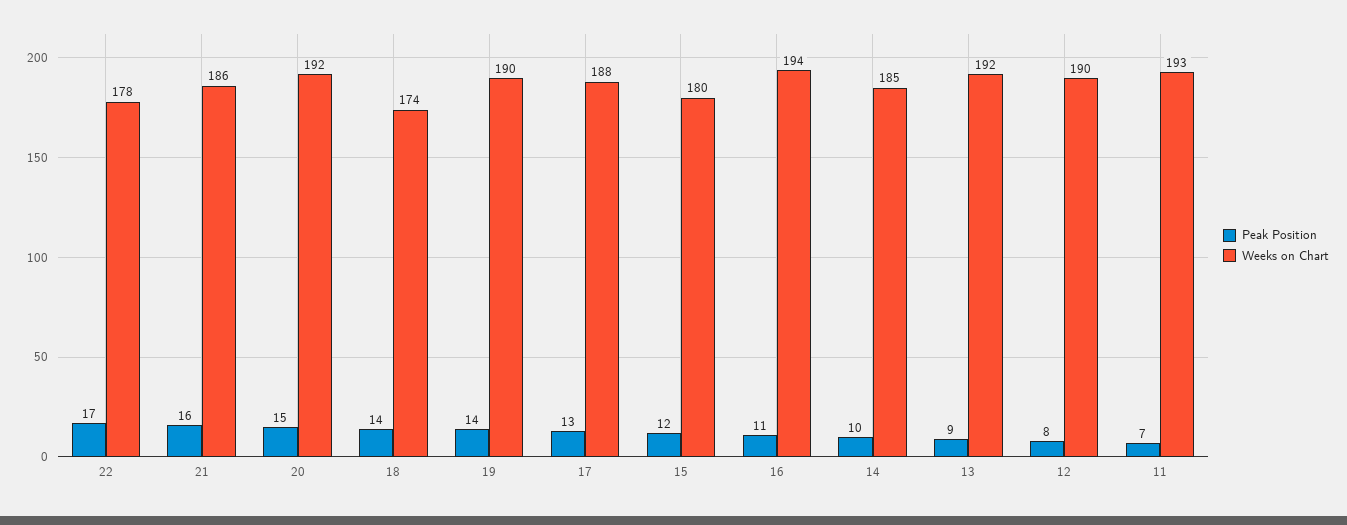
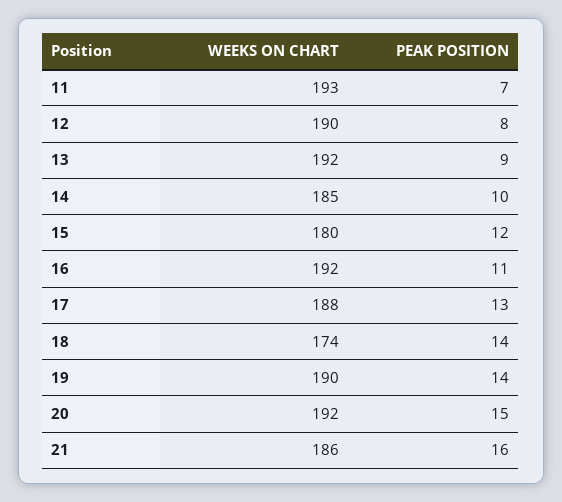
Peak Position, 22: 17 -> none
Weeks on Chart, 22: 178 -> none
Weeks on Chart, 16: 194 -> 192

